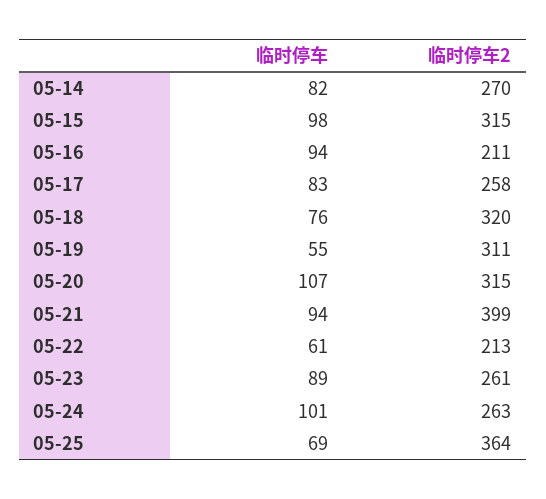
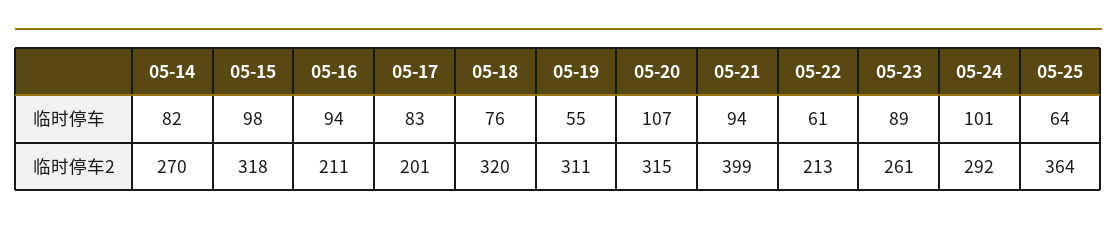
临时停车2, 05-15: 315 -> 318
临时停车2, 05-17: 258 -> 201
临时停车2, 05-24: 263 -> 292
临时停车, 05-25: 69 -> 64

